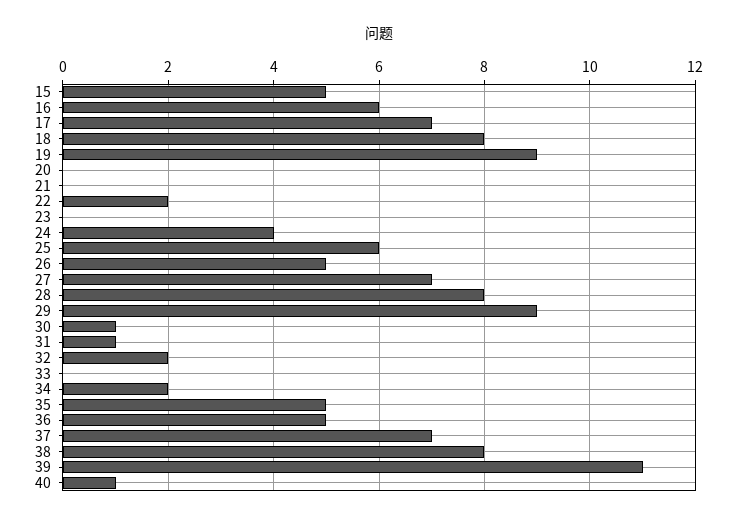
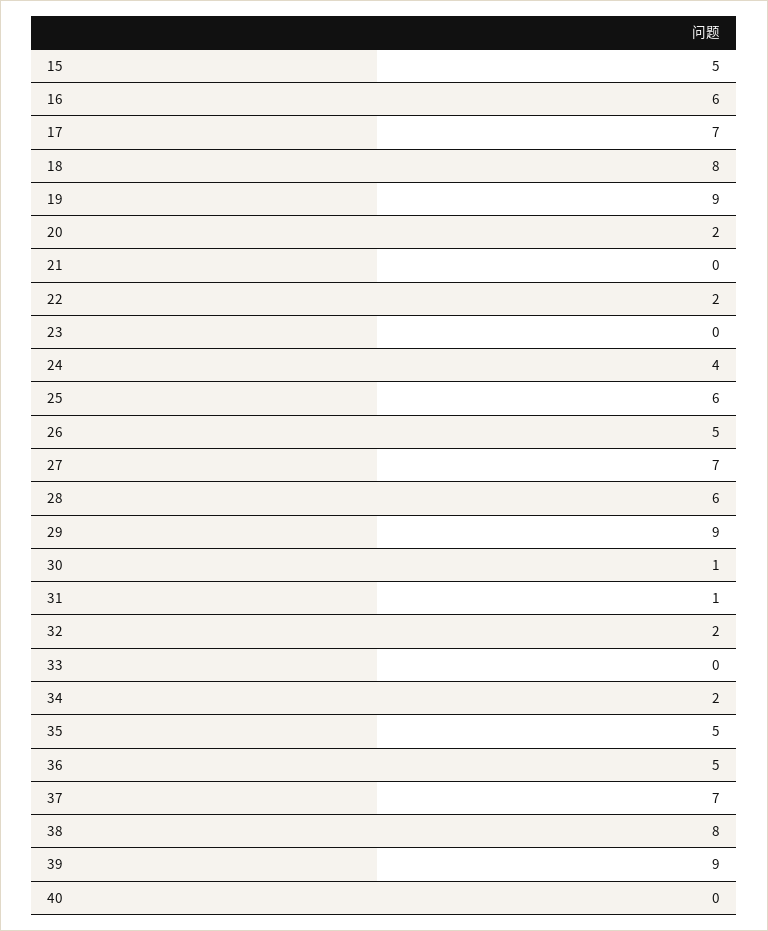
20: 0 -> 2
28: 8 -> 6
39: 11 -> 9
40: 1 -> 0

